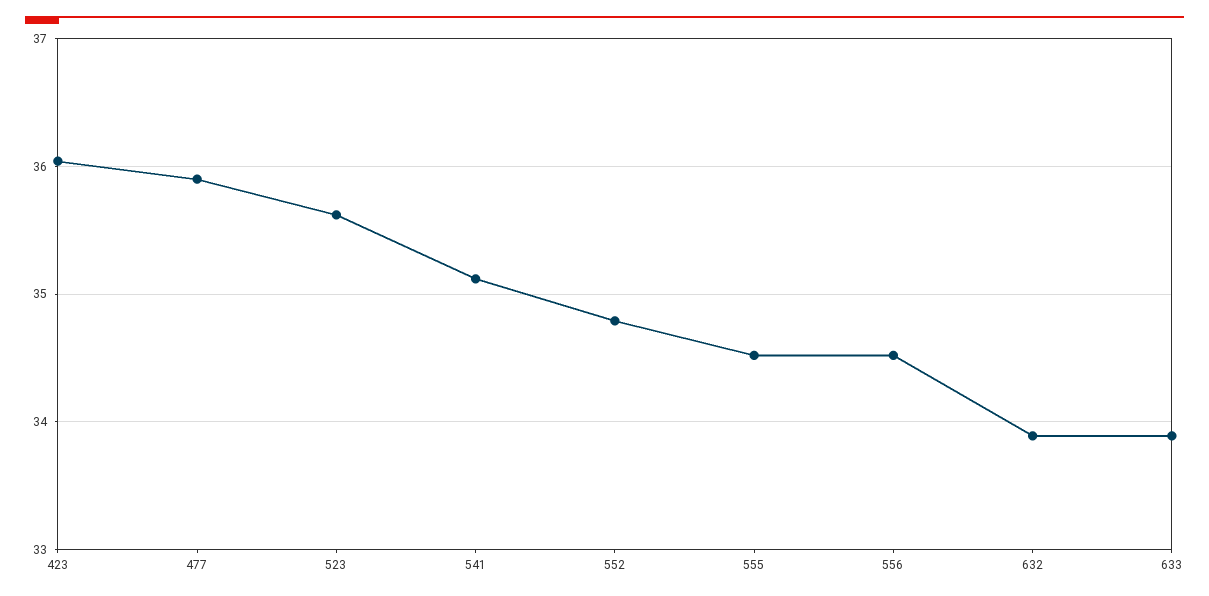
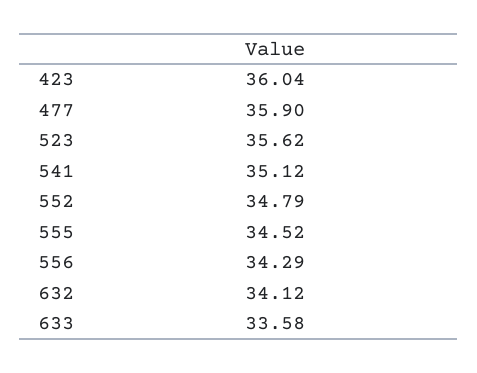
556: 34.5 -> 34.29
632: 33.9 -> 34.12
633: 33.9 -> 33.58

